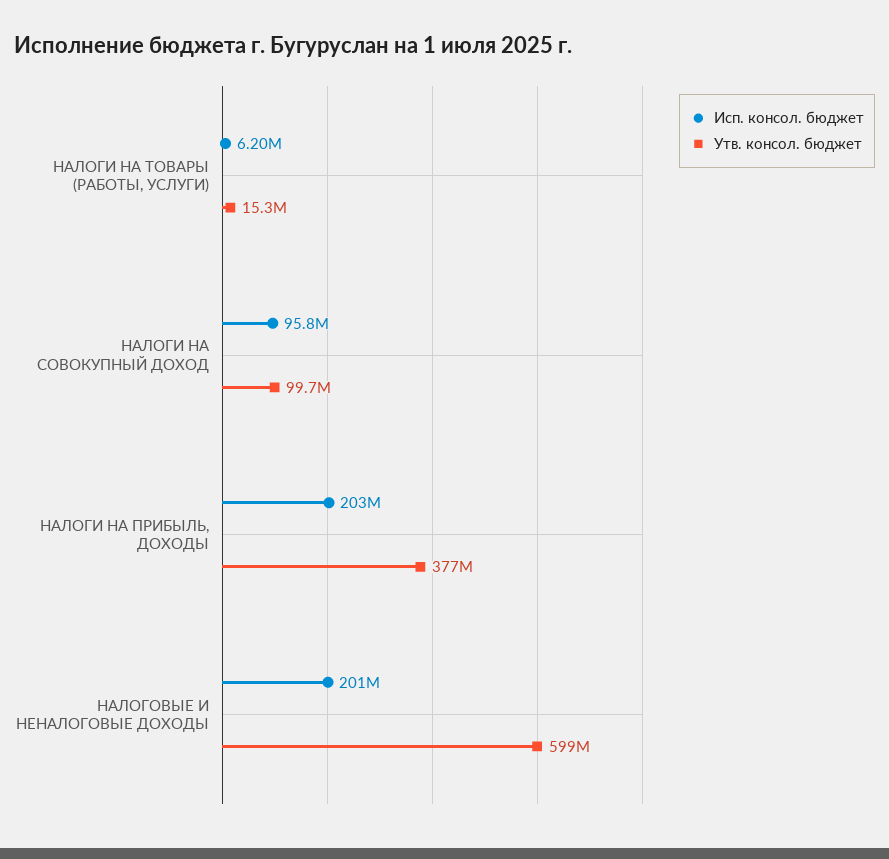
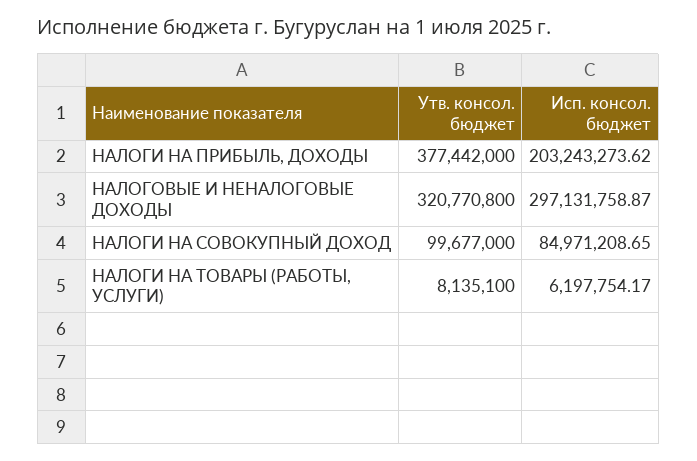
Утв. консол. бюджет, НАЛОГИ НА ТОВАРЫ (РАБОТЫ, УСЛУГИ): 15300000 -> 8135100
Исп. консол. бюджет, НАЛОГИ НА СОВОКУПНЫЙ ДОХОД: 95800000 -> 84971208.65
Исп. консол. бюджет, НАЛОГОВЫЕ И НЕНАЛОГОВЫЕ ДОХОДЫ: 201000000 -> 297131758.87
Утв. консол. бюджет, НАЛОГОВЫЕ И НЕНАЛОГОВЫЕ ДОХОДЫ: 599000000 -> 320770800

